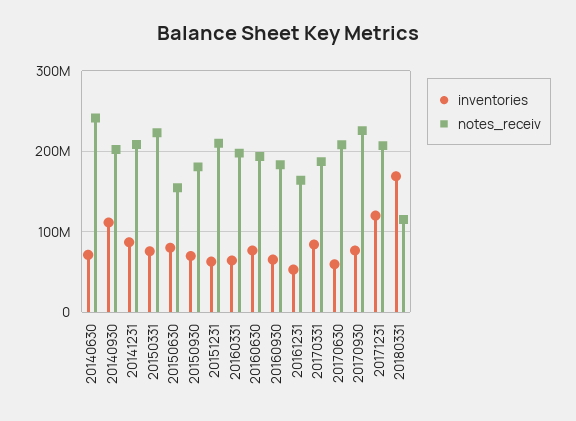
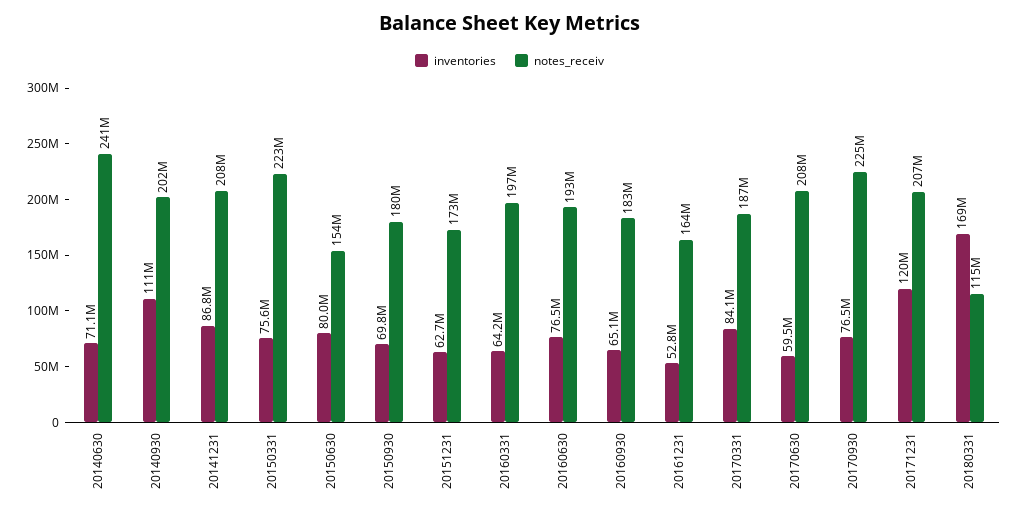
notes_receiv, 20151231: 210000000 -> 173000000

